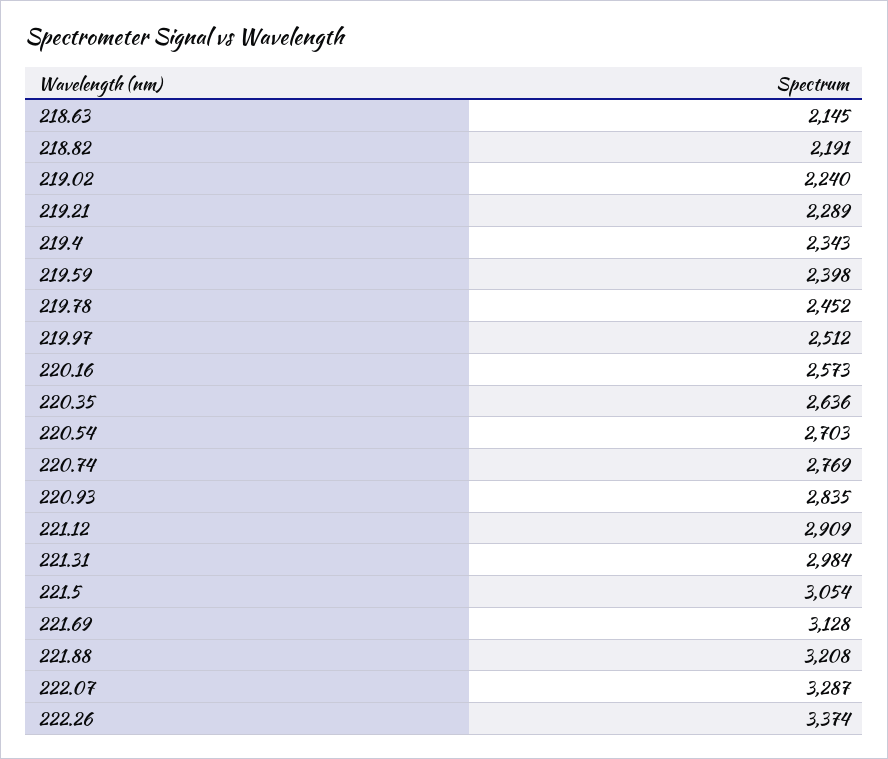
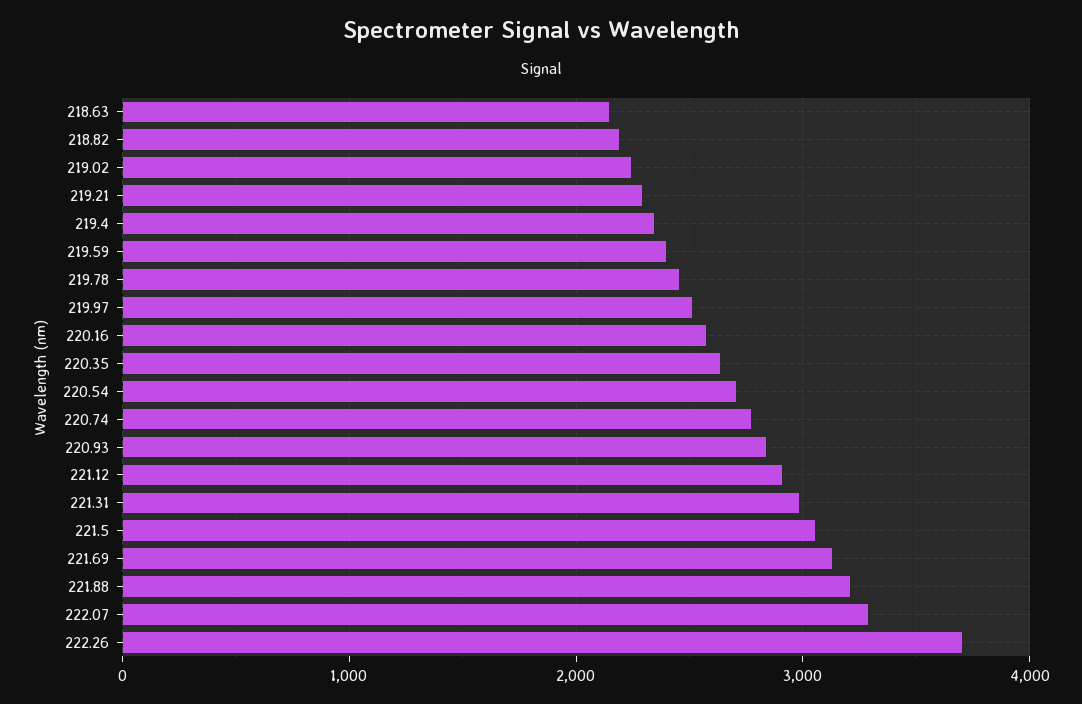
222.26: 3374 -> 3700

